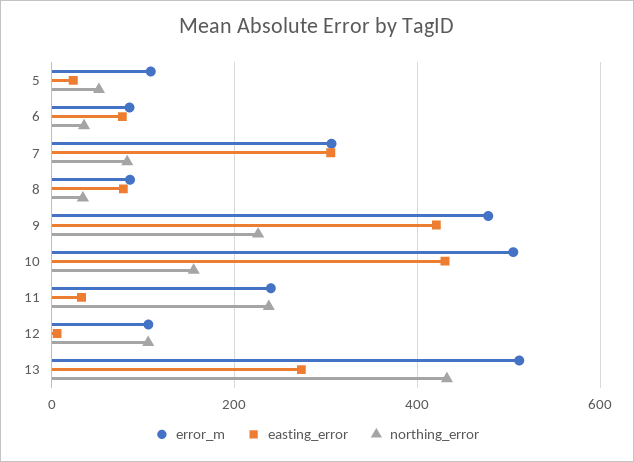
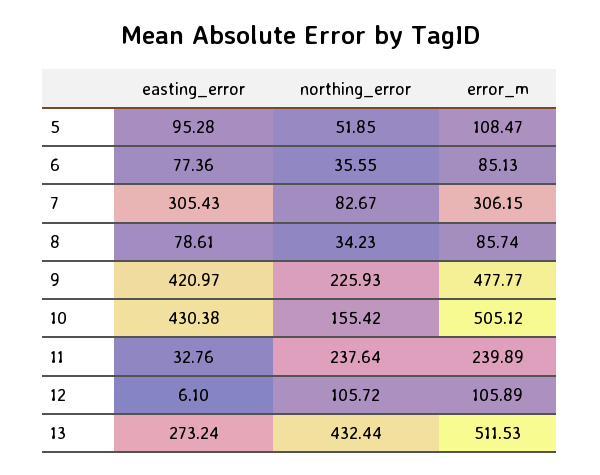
easting_error, 5: 20 -> 95.28

